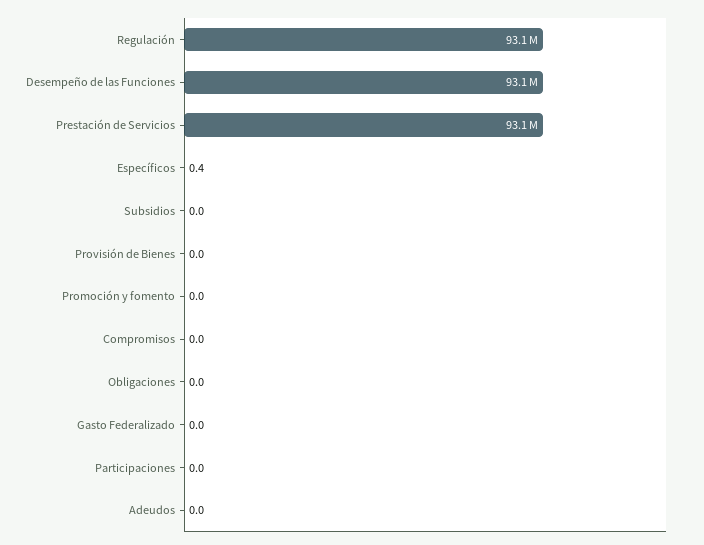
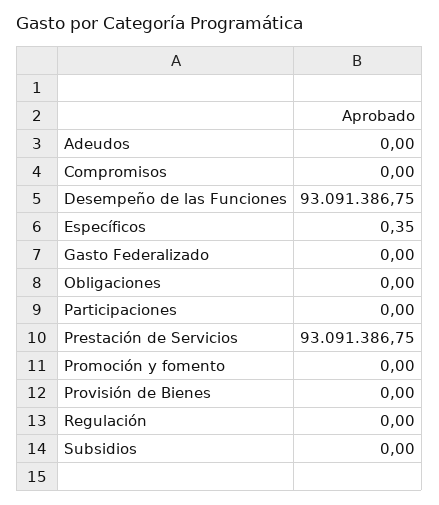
Regulación: 93100000 -> 0

